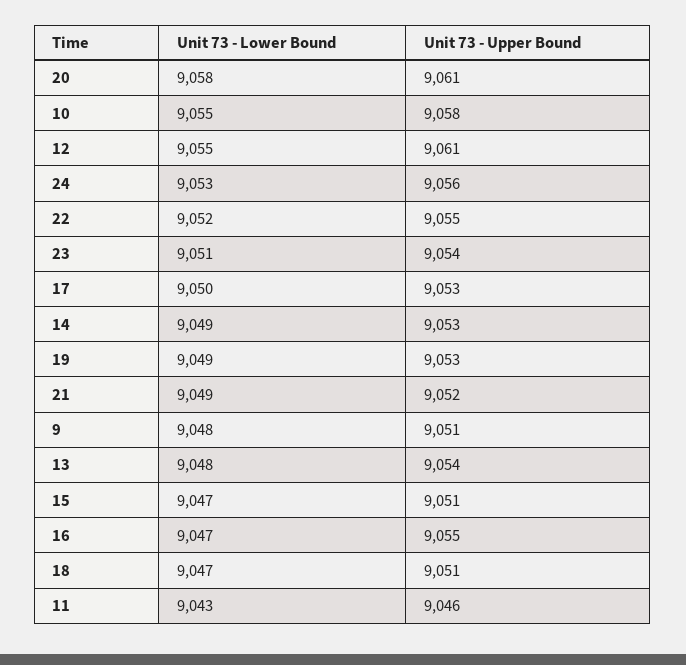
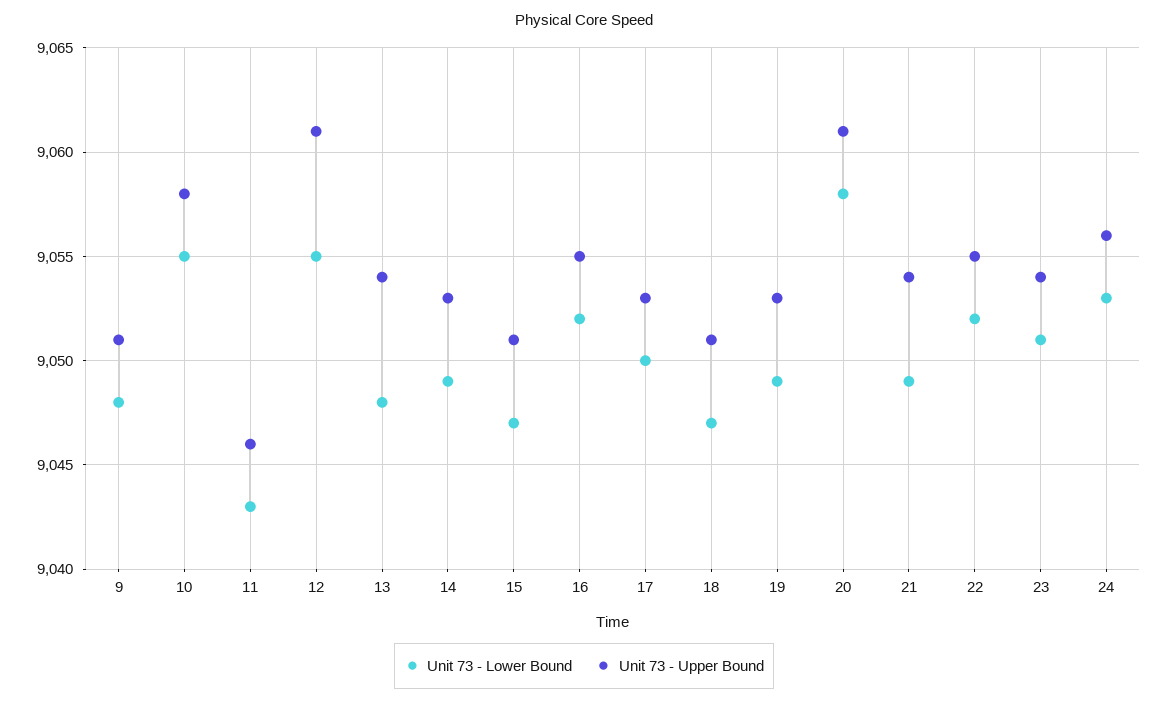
Unit 73 - Upper Bound, 21: 9052 -> 9054
Unit 73 - Lower Bound, 16: 9047 -> 9052

